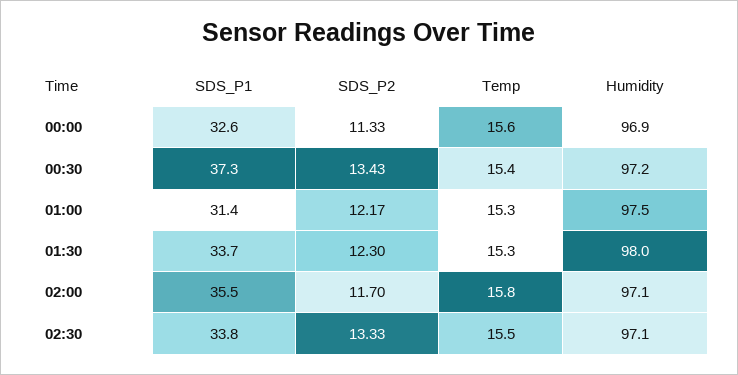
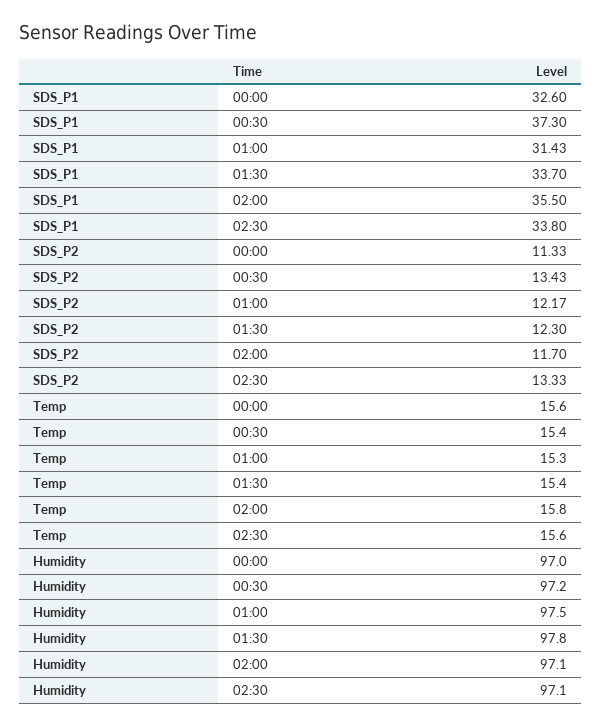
Humidity, 00:00: 96.9 -> 97
Temp, 01:30: 15.3 -> 15.4
Humidity, 01:30: 98 -> 97.8
Temp, 02:30: 15.5 -> 15.6

